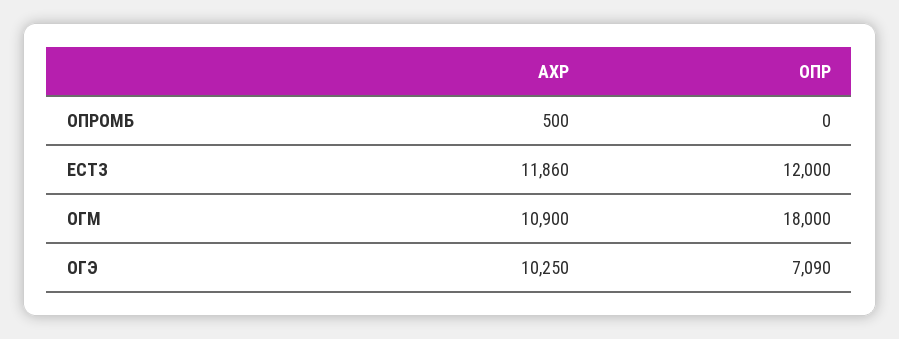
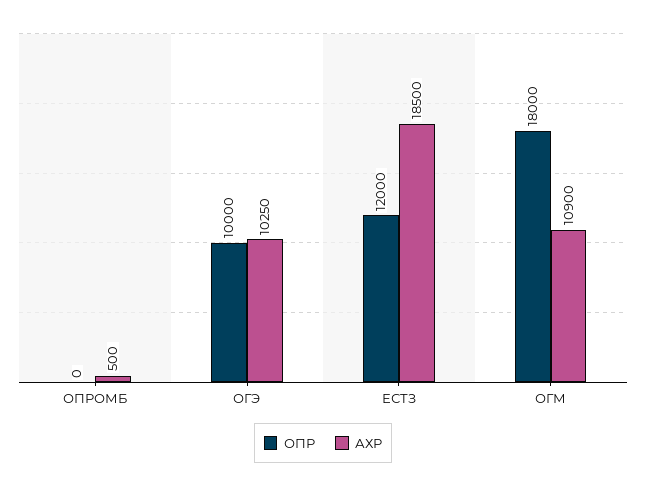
АХР, ЕСТЗ: 11860 -> 18500
ОПР, ОГЭ: 7090 -> 10000

